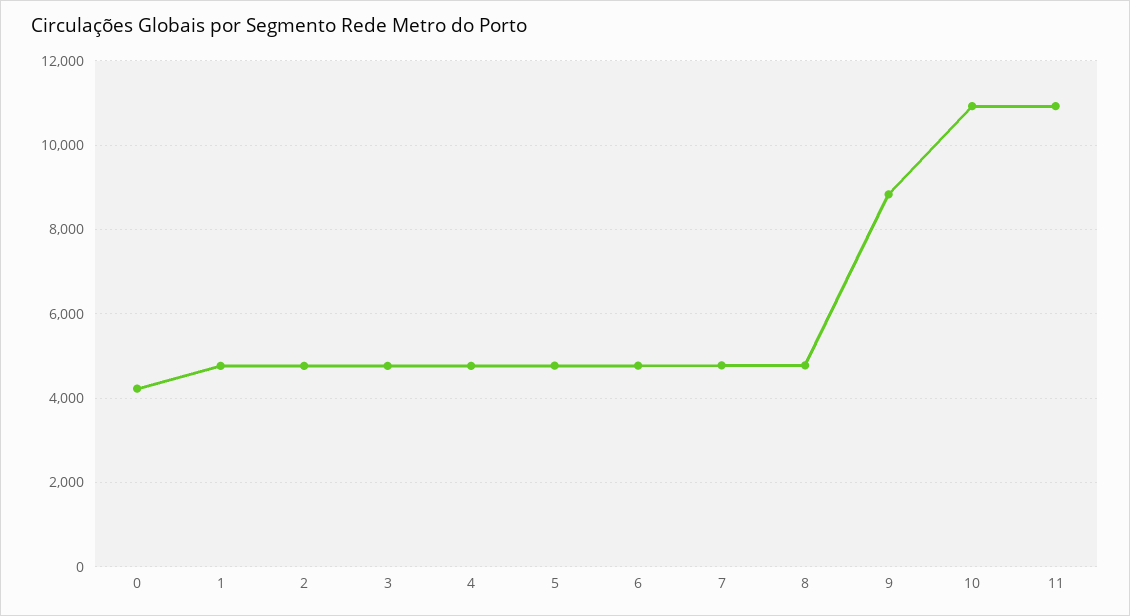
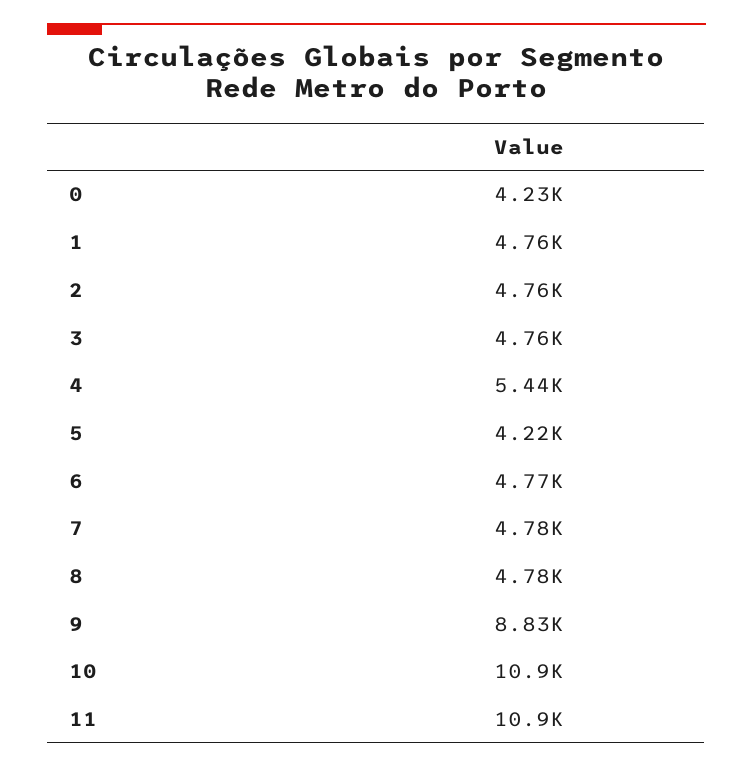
4: 4800 -> 5440
5: 4800 -> 4220

